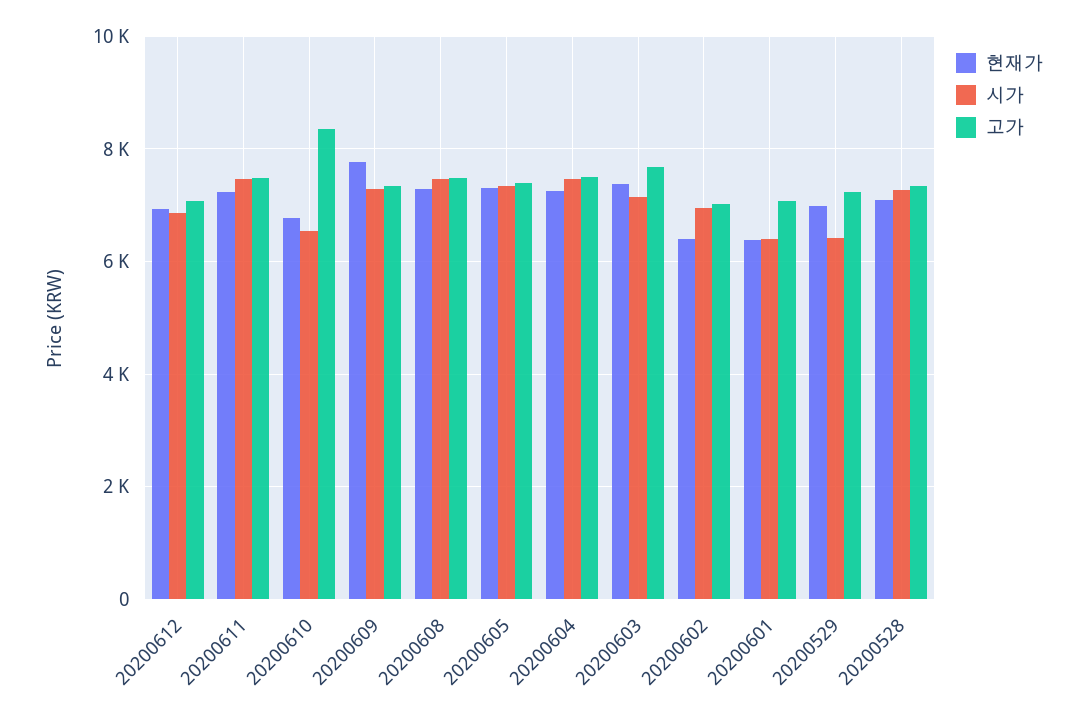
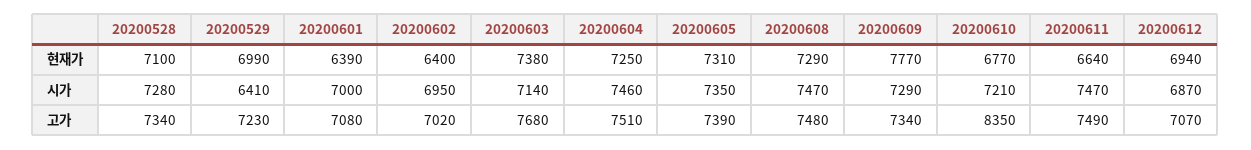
현재가, 20200611: 7200 -> 6640
시가, 20200610: 6600 -> 7210
시가, 20200601: 6400 -> 7000

